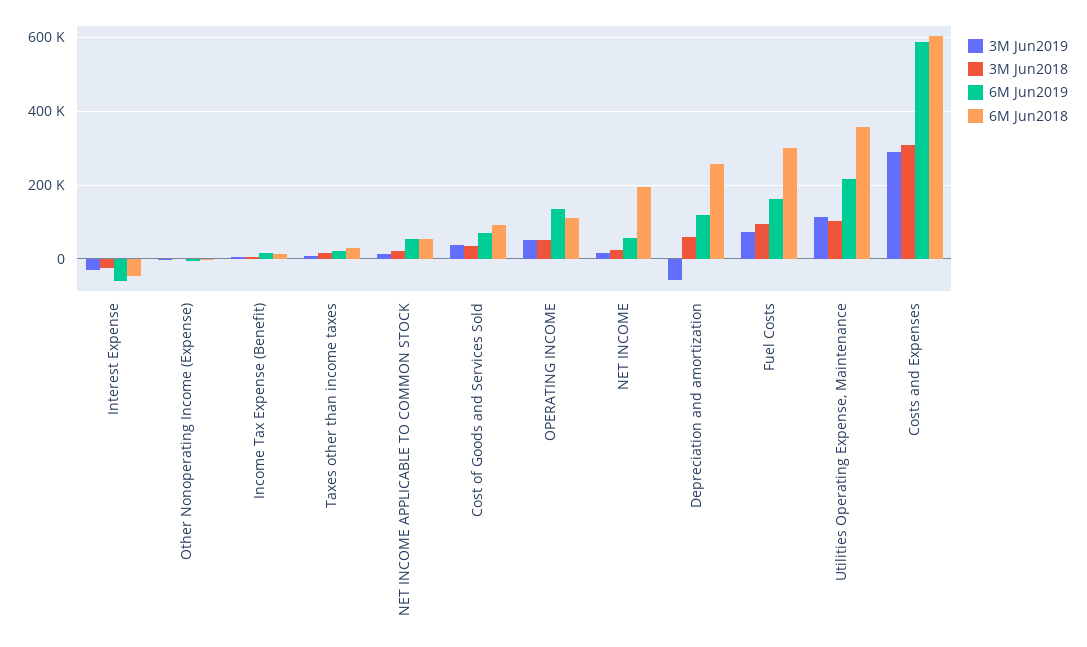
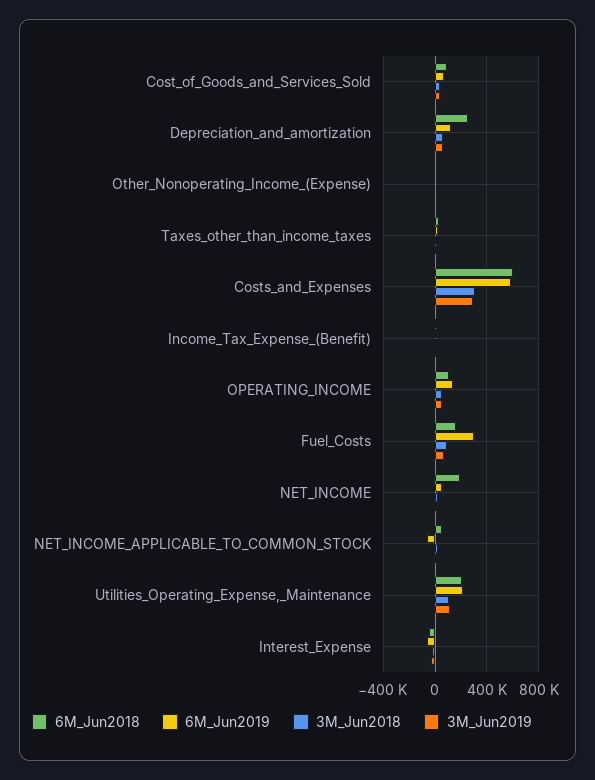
6M Jun2019, NET INCOME APPLICABLE TO COMMON STOCK: 60000 -> -50000
3M Jun2019, Depreciation and amortization: -60000 -> 50000
6M Jun2019, Fuel Costs: 160000 -> 300000
6M Jun2018, Fuel Costs: 300000 -> 150000
6M Jun2018, Utilities Operating Expense, Maintenance: 360000 -> 200000

